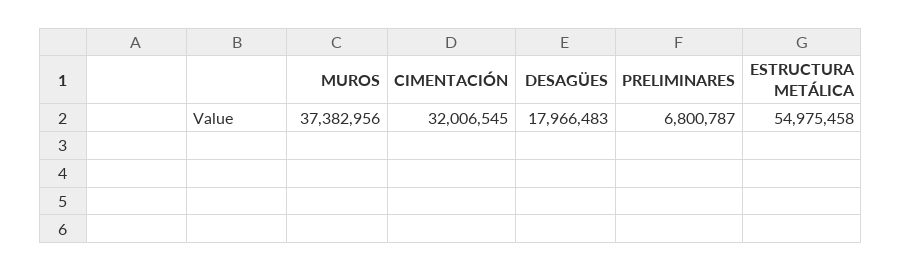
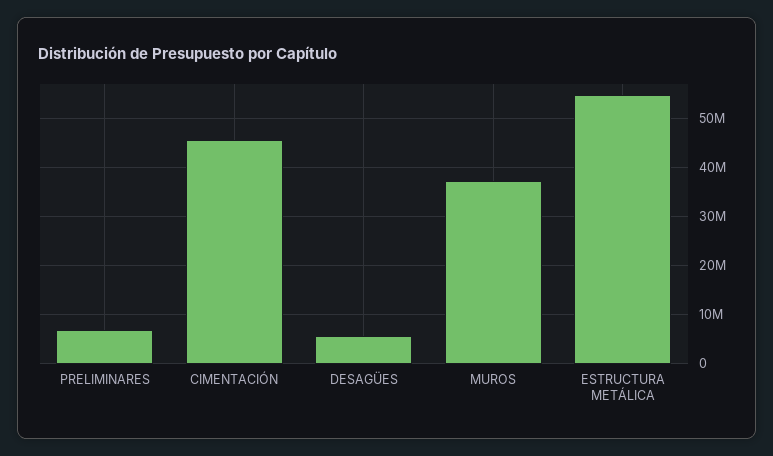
CIMENTACIÓN: 32006545 -> 46000000
DESAGÜES: 17966483 -> 6000000

